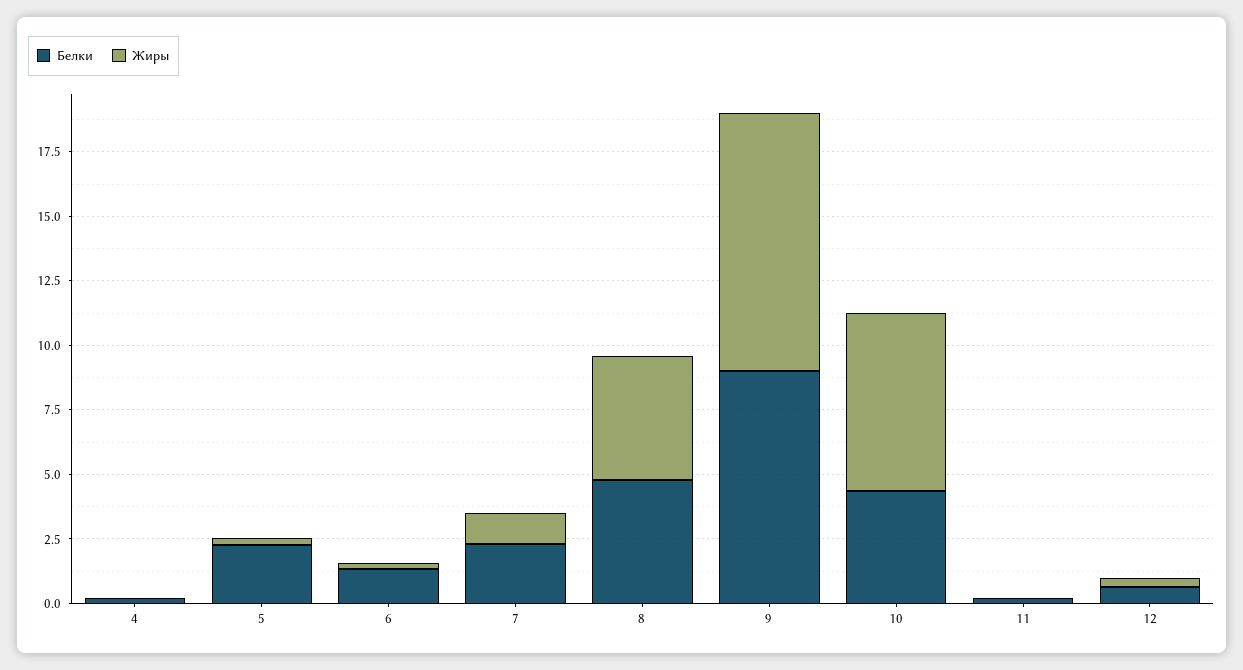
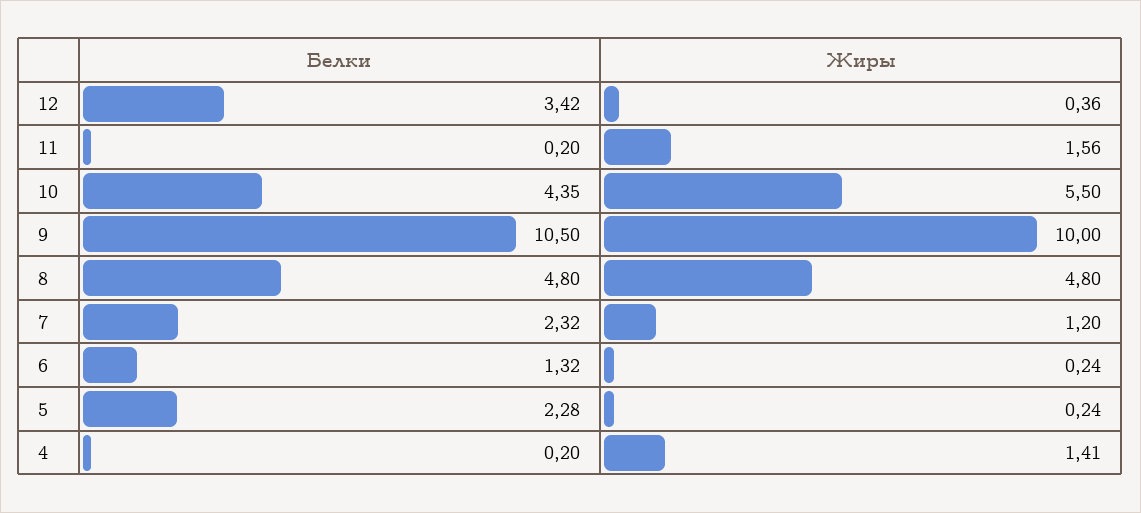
Жиры, 4: 0 -> 1.41
Белки, 9: 9 -> 10.5
Жиры, 10: 7 -> 5.5
Жиры, 11: 0 -> 1.56
Белки, 12: 0.5 -> 3.42

